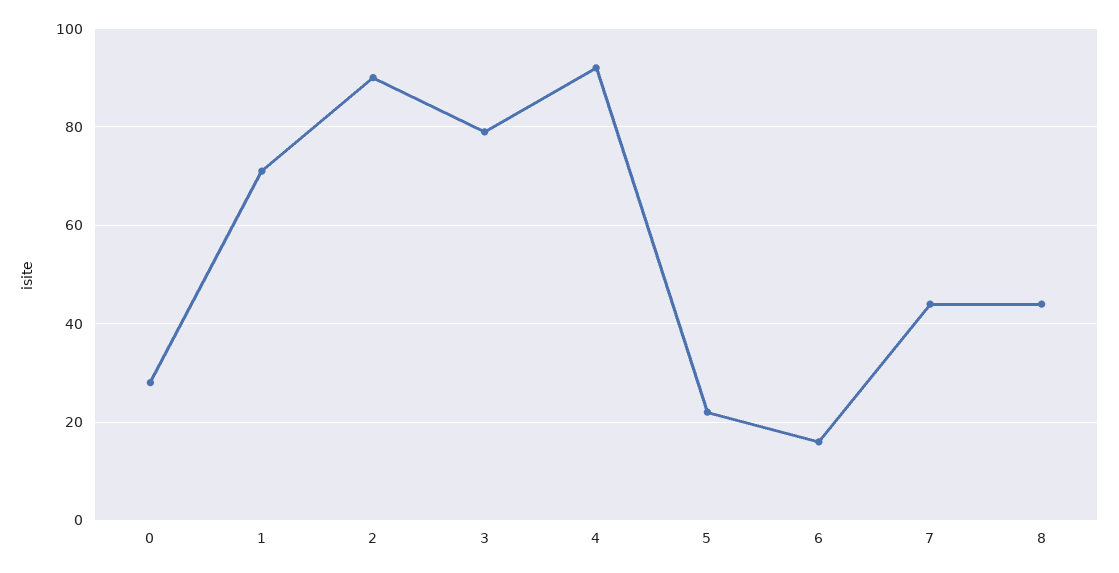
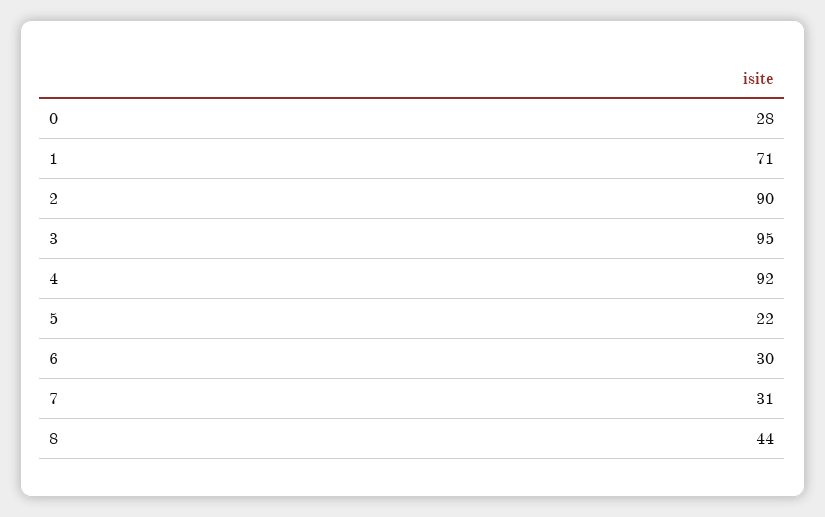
3: 80 -> 95
6: 15 -> 30
7: 45 -> 31

